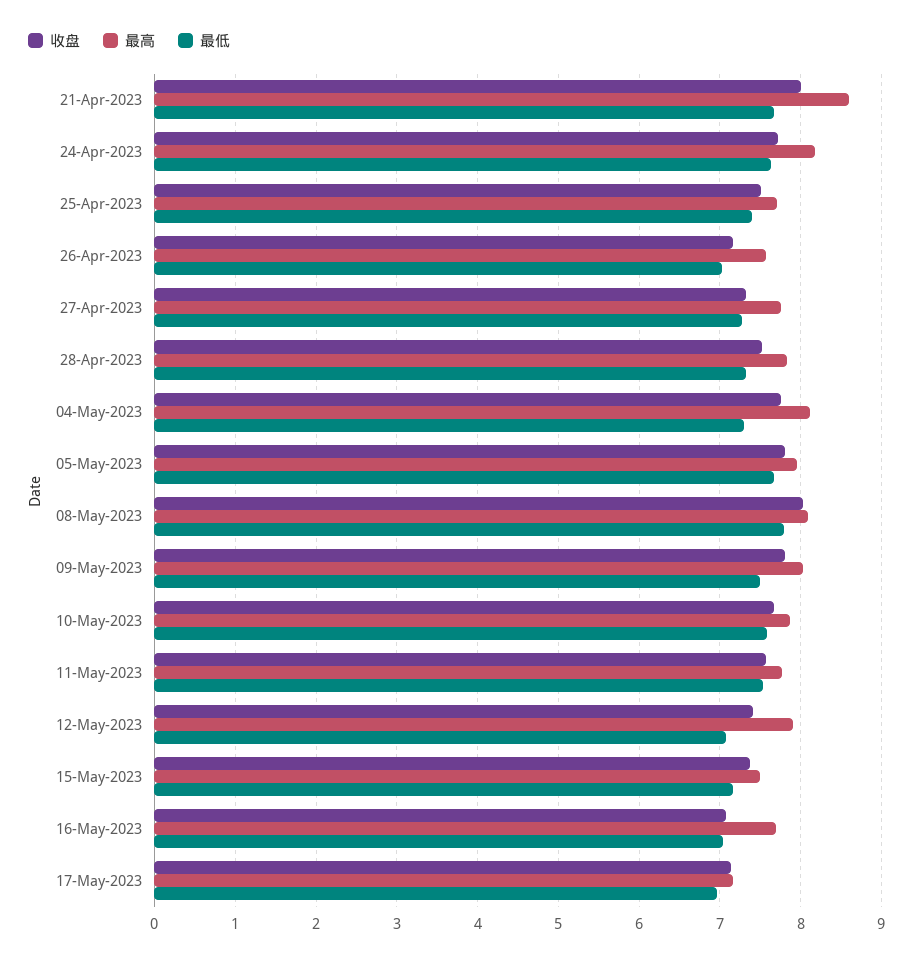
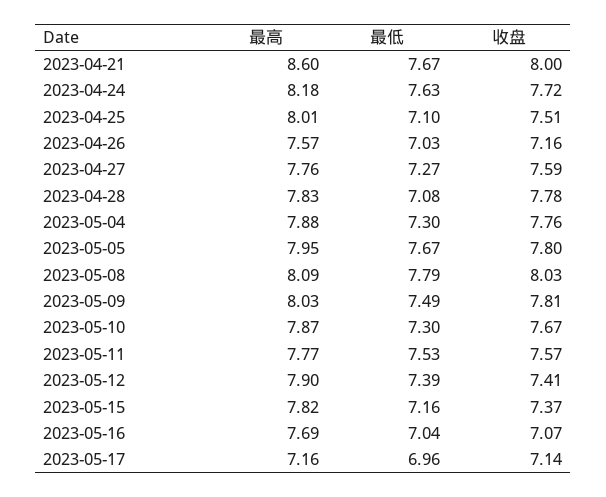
最高, 25-Apr-2023: 7.7 -> 8.01
最低, 25-Apr-2023: 7.4 -> 7.1
收盘, 27-Apr-2023: 7.3 -> 7.59
收盘, 28-Apr-2023: 7.5 -> 7.78
最低, 28-Apr-2023: 7.3 -> 7.08
最高, 04-May-2023: 8.1 -> 7.88
最低, 10-May-2023: 7.6 -> 7.3
最低, 12-May-2023: 7.1 -> 7.39
最高, 15-May-2023: 7.5 -> 7.82

